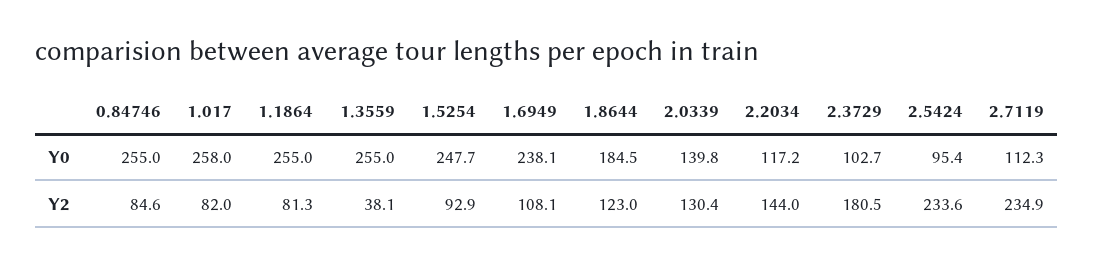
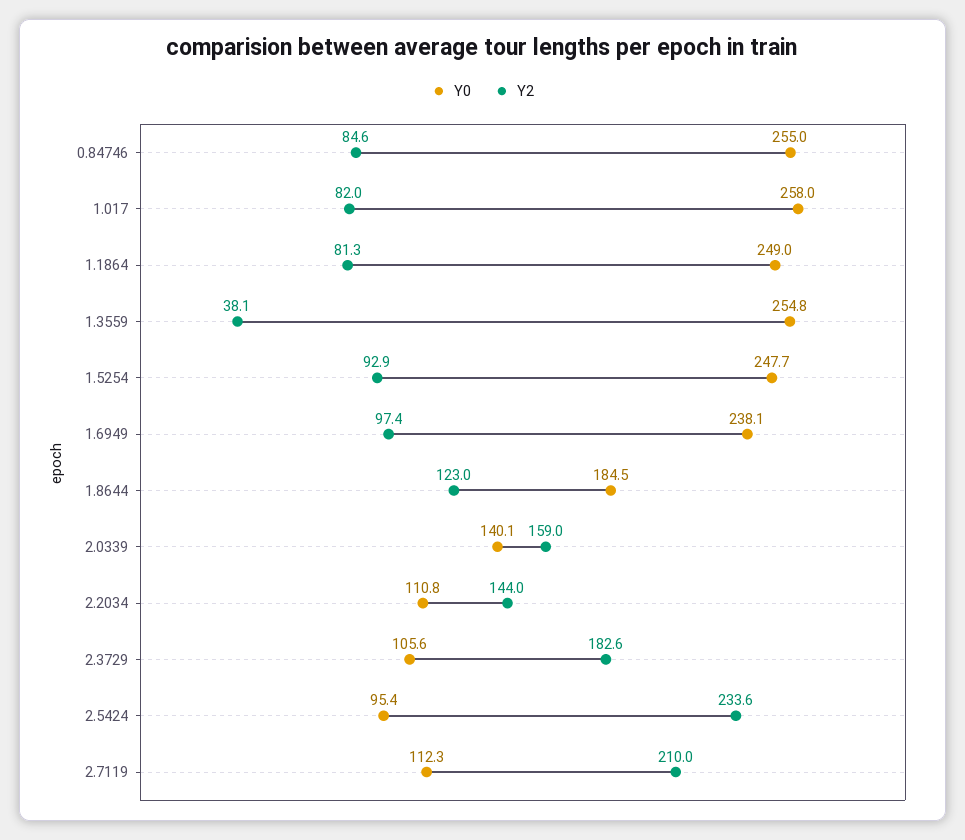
Y0, 1.1864: 255 -> 249
Y0, 1.3559: 255 -> 254.8
Y0, 2.0339: 139.8 -> 140.1
Y0, 2.2034: 117.2 -> 110.8
Y0, 2.3729: 102.7 -> 105.6
Y2, 1.6949: 108.1 -> 97.4
Y2, 2.0339: 130.4 -> 159
Y2, 2.3729: 180.5 -> 182.6
Y2, 2.7119: 234.9 -> 210

